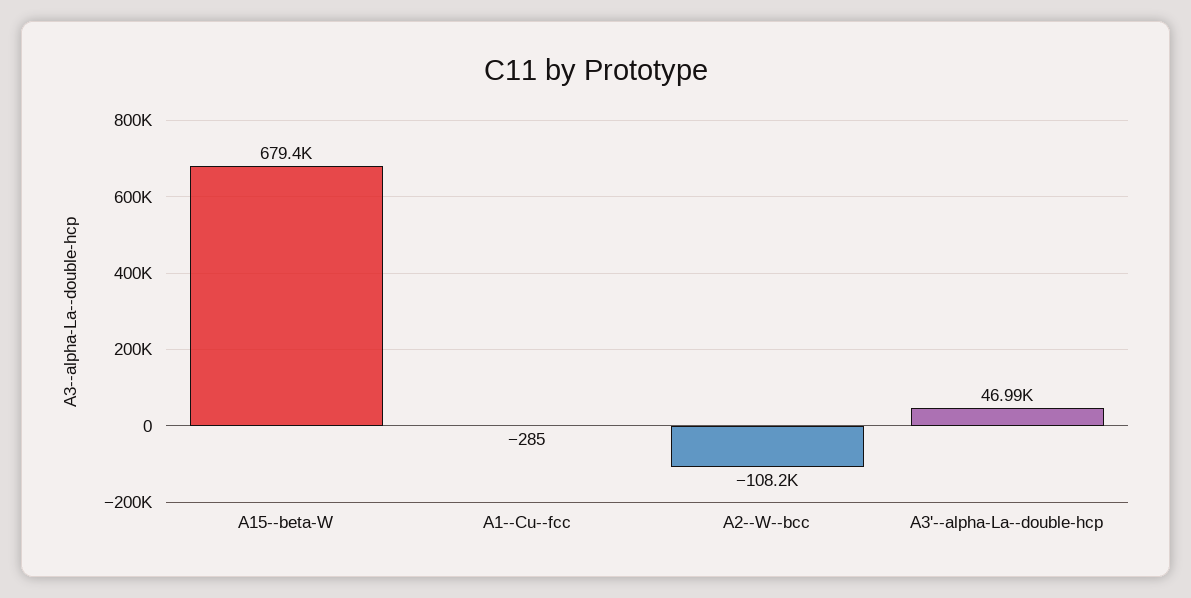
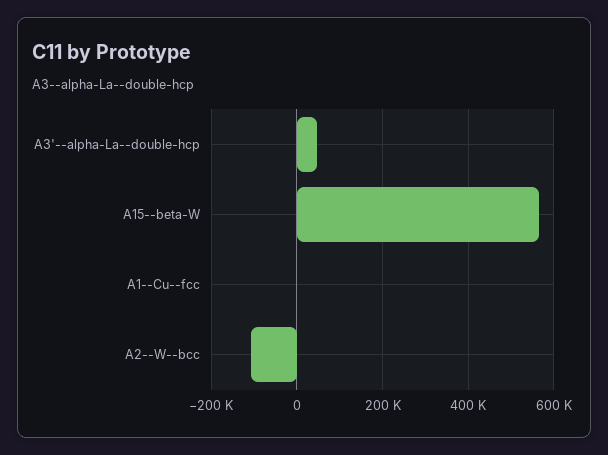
A15--beta-W: 679400 -> 560000

